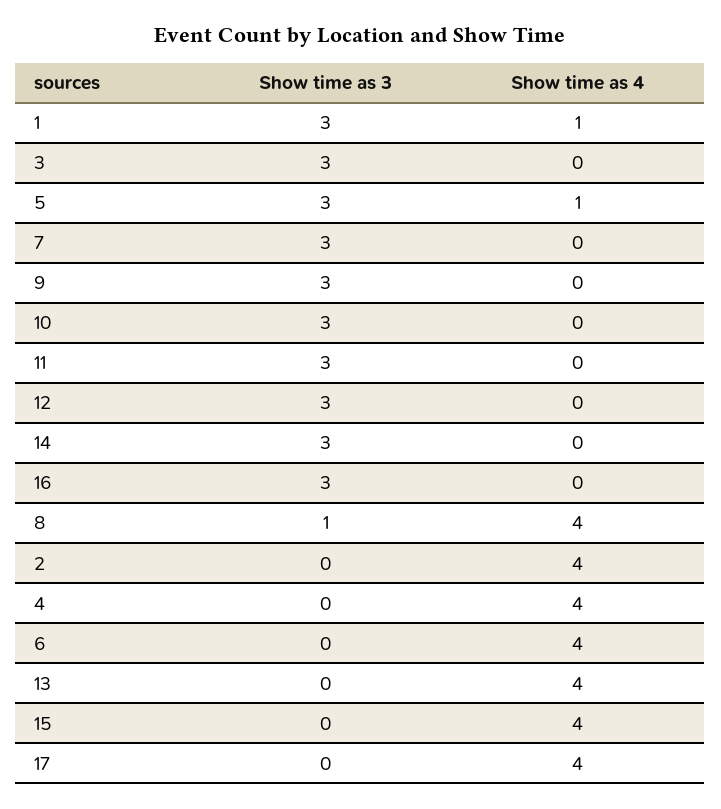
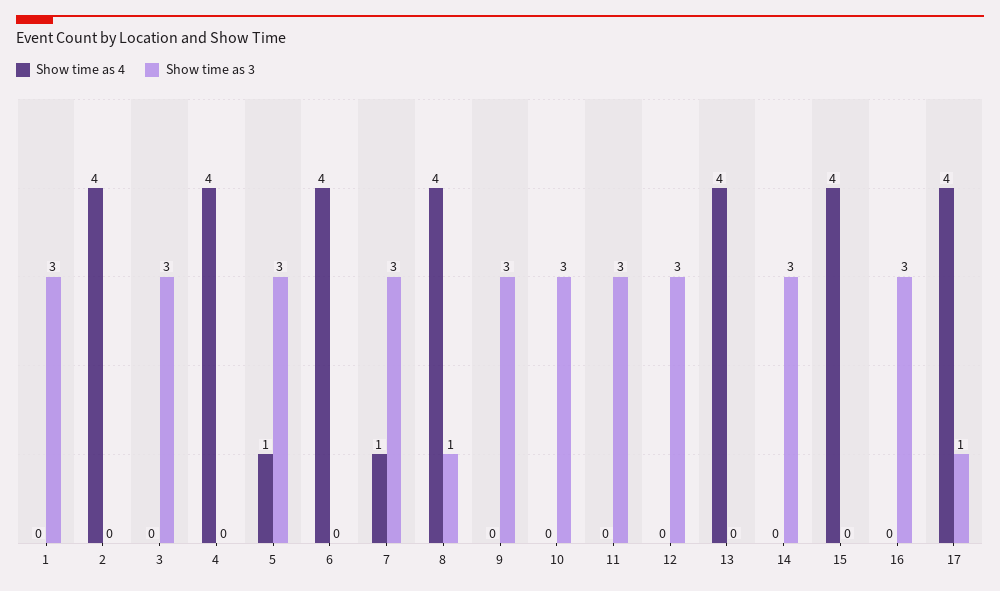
Show time as 4, 1: 1 -> 0
Show time as 4, 7: 0 -> 1
Show time as 3, 17: 0 -> 1

